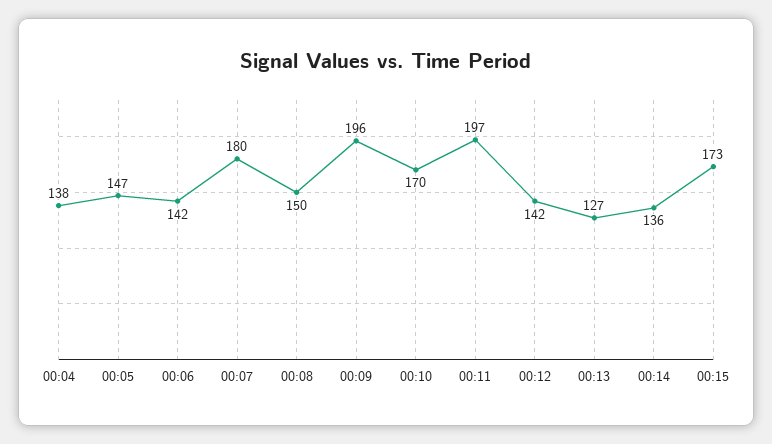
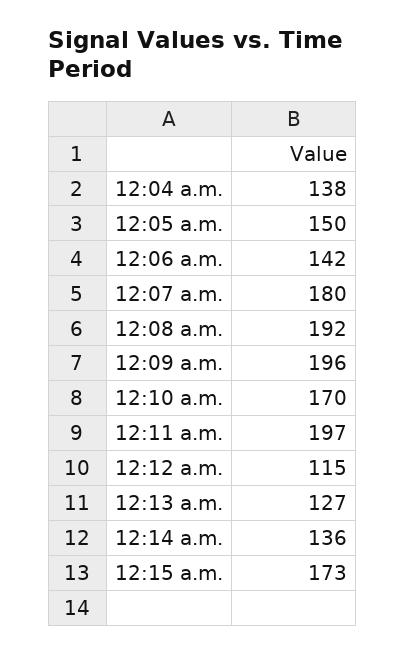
00:05: 147 -> 150
00:08: 150 -> 192
00:12: 142 -> 115

